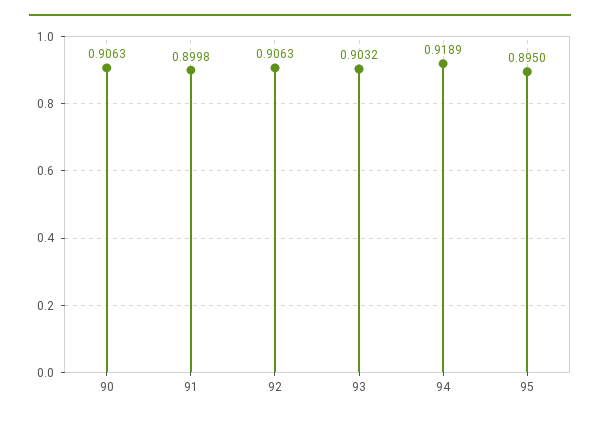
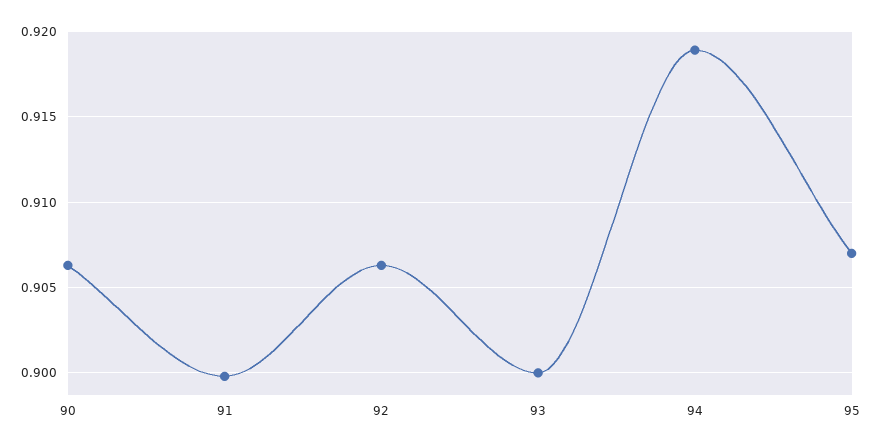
93: 0.9032 -> 0.9
95: 0.895 -> 0.907

